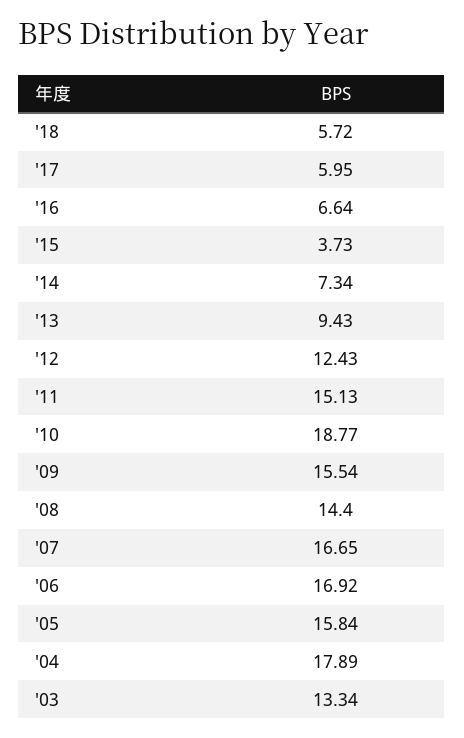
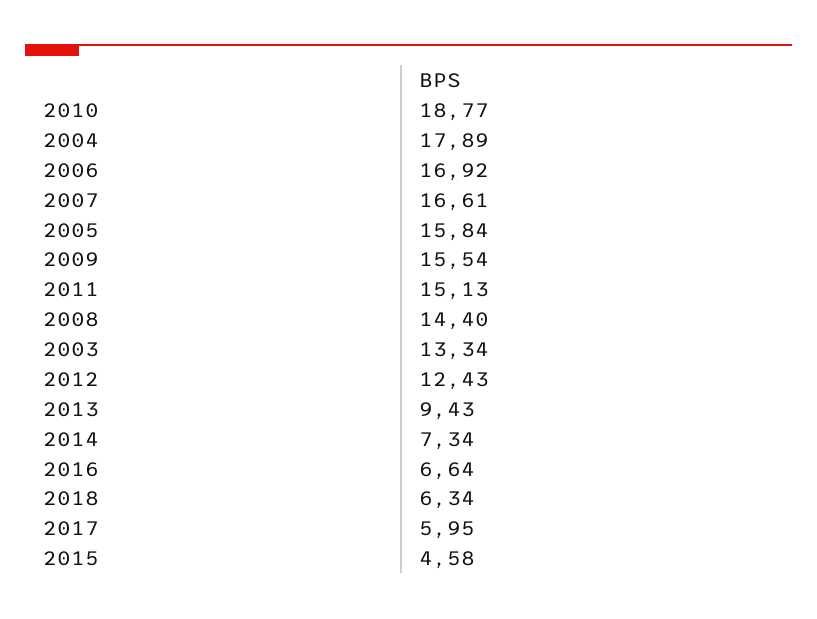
'18: 5.72 -> 6.34
'15: 3.73 -> 4.58
'07: 16.65 -> 16.61

